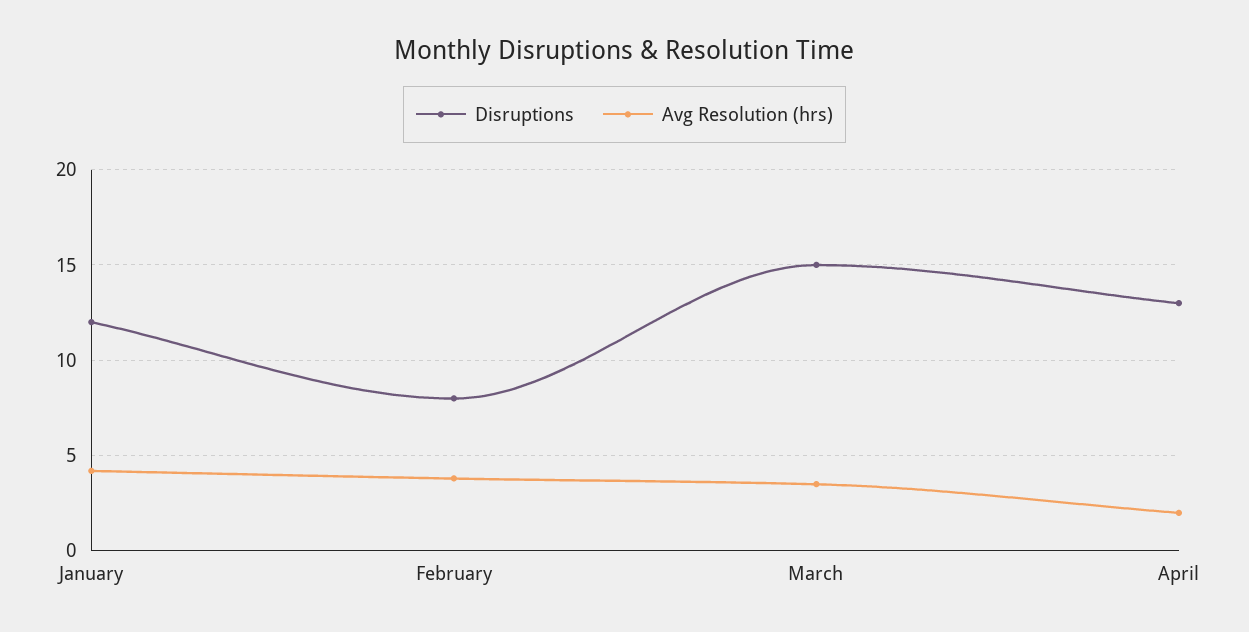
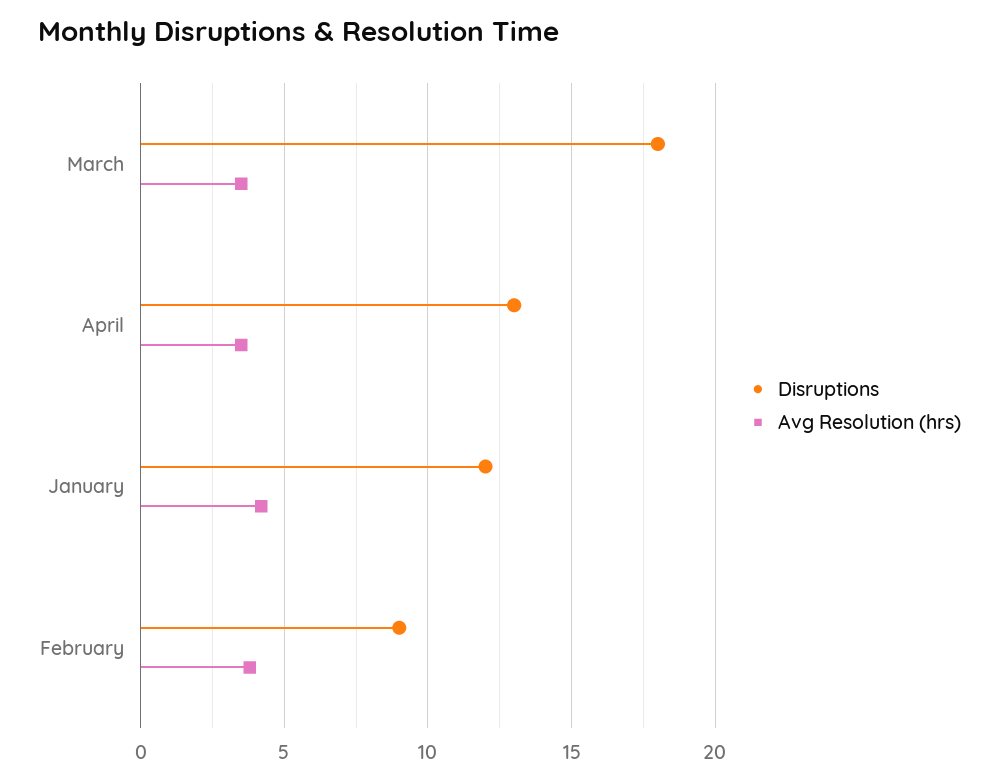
Disruptions, February: 8 -> 9
Disruptions, March: 15 -> 18
Avg Resolution (hrs), April: 2 -> 3.5

